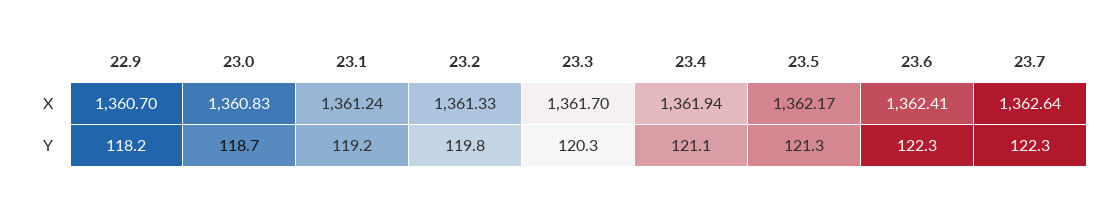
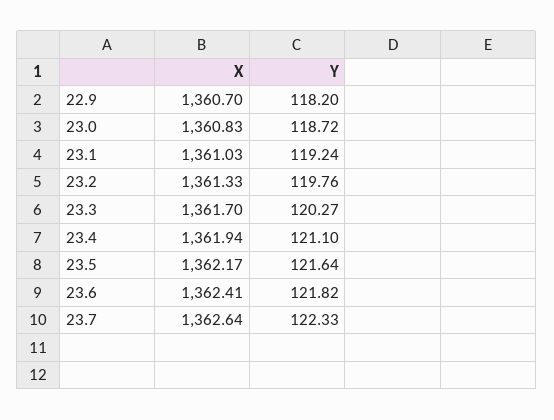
23.1, X: 1361.24 -> 1361.03
23.5, Y: 121.3 -> 121.64
23.6, Y: 122.3 -> 121.82

